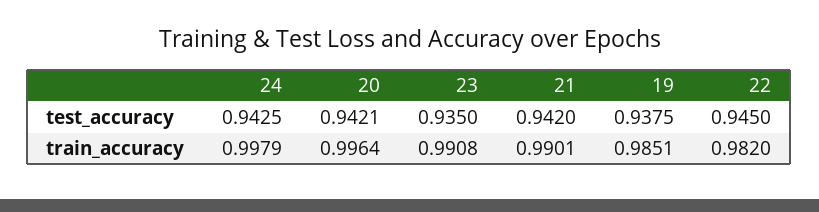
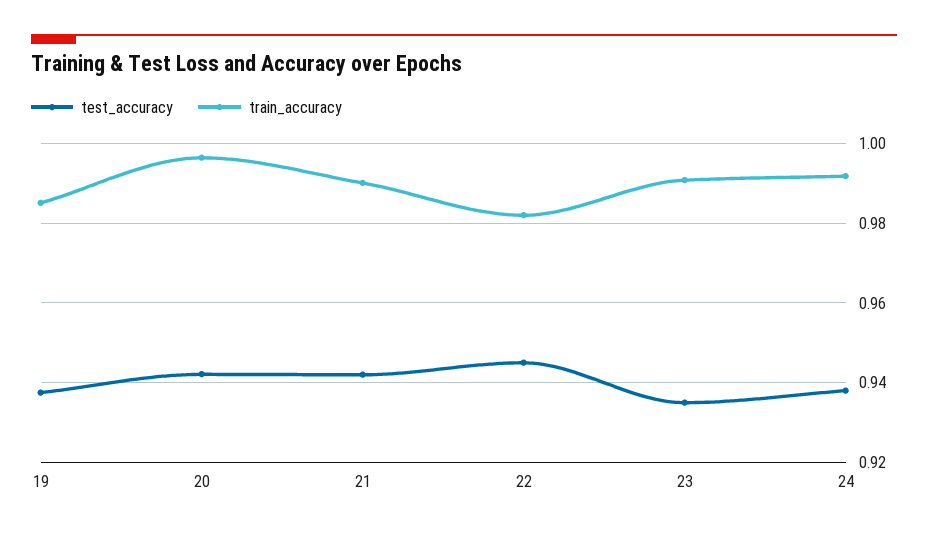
test_accuracy, 24: 0.9425 -> 0.938
train_accuracy, 24: 0.9979 -> 0.992

